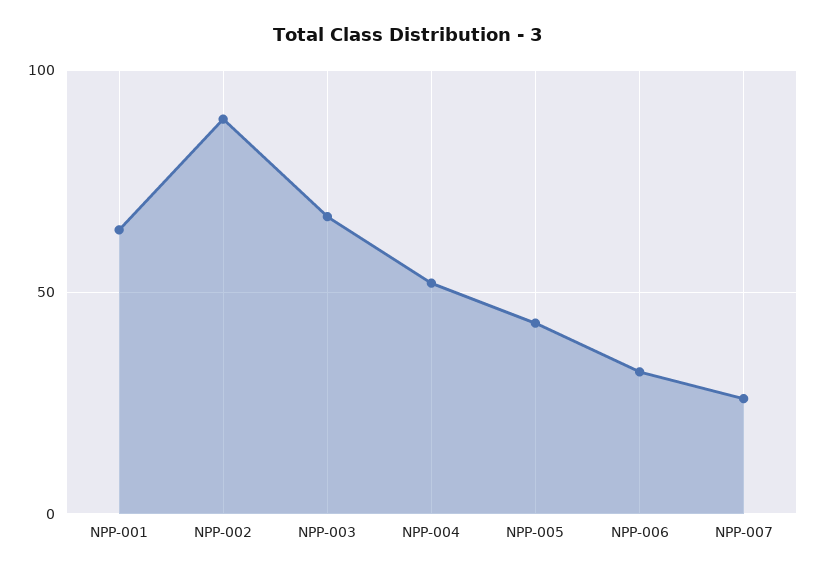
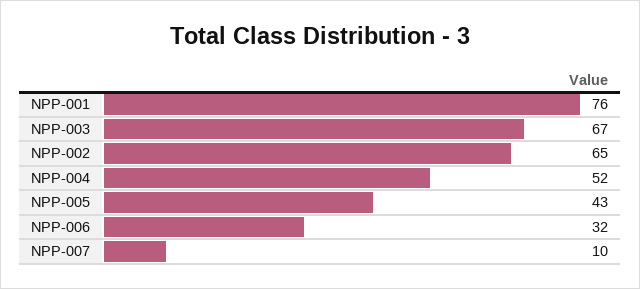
NPP-001: 65 -> 76
NPP-002: 90 -> 65
NPP-007: 25 -> 10

